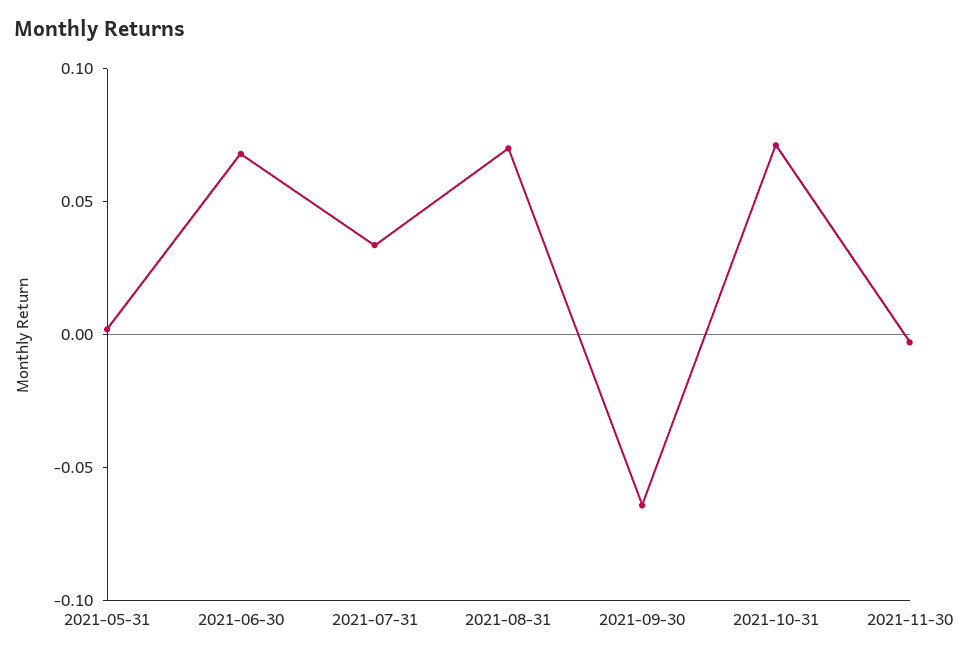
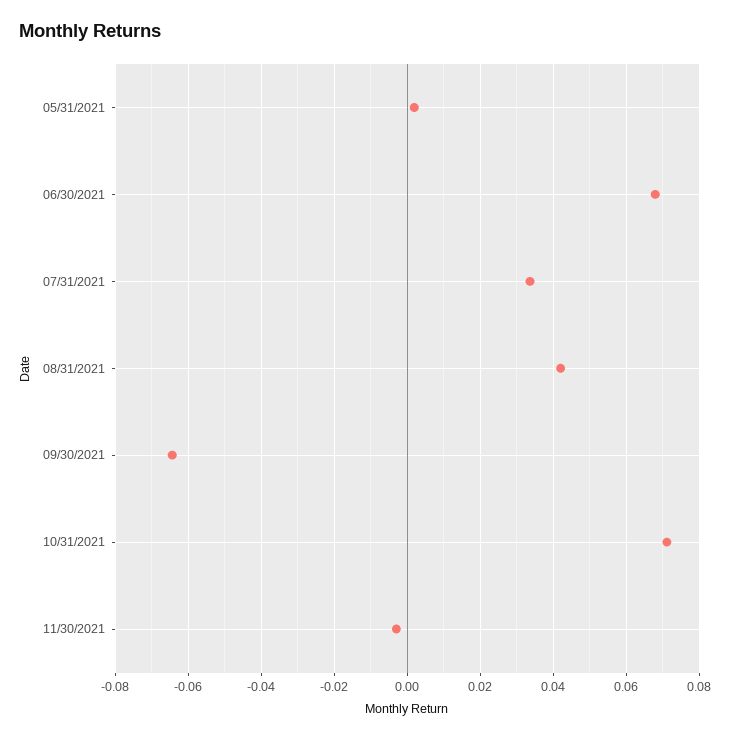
2021-08-31: 0.07 -> 0.042

